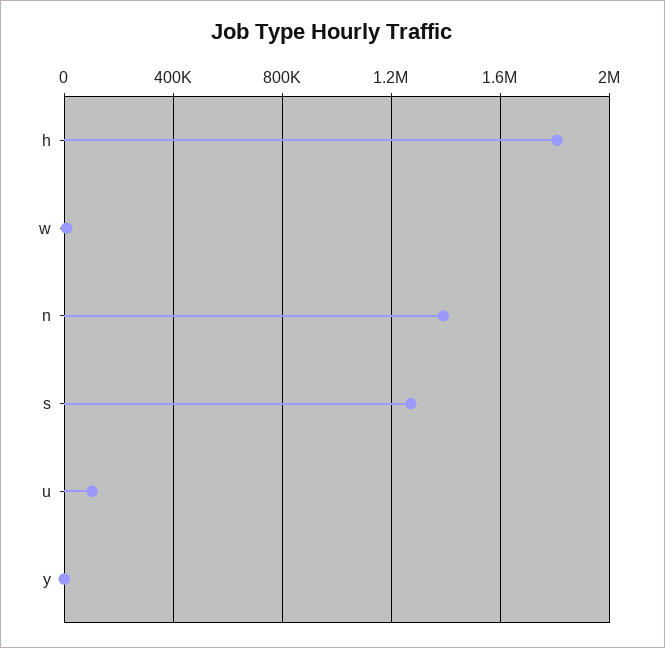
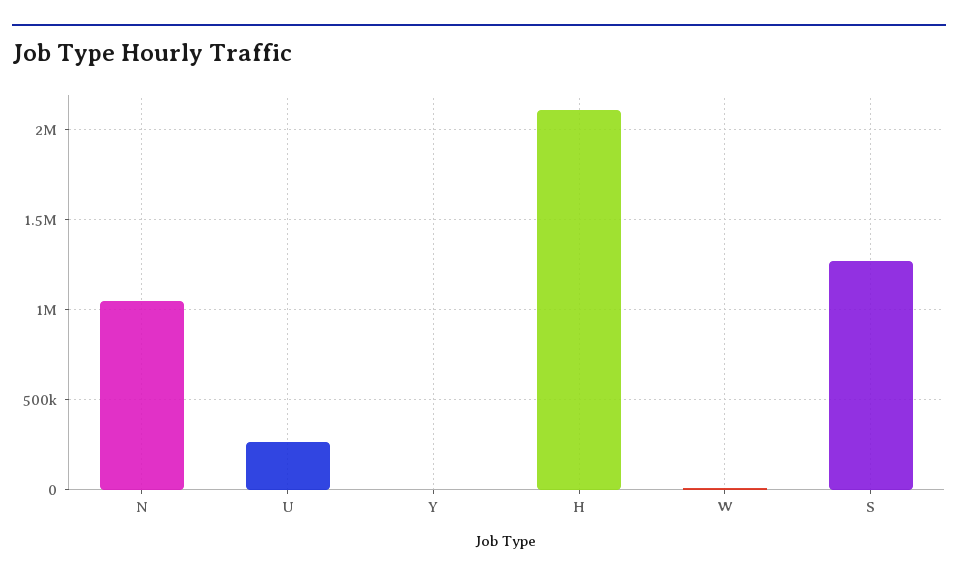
h: 1800000 -> 2100000
n: 1400000 -> 1050000
u: 100000 -> 250000

